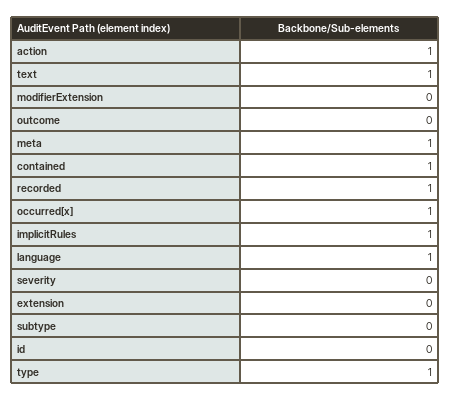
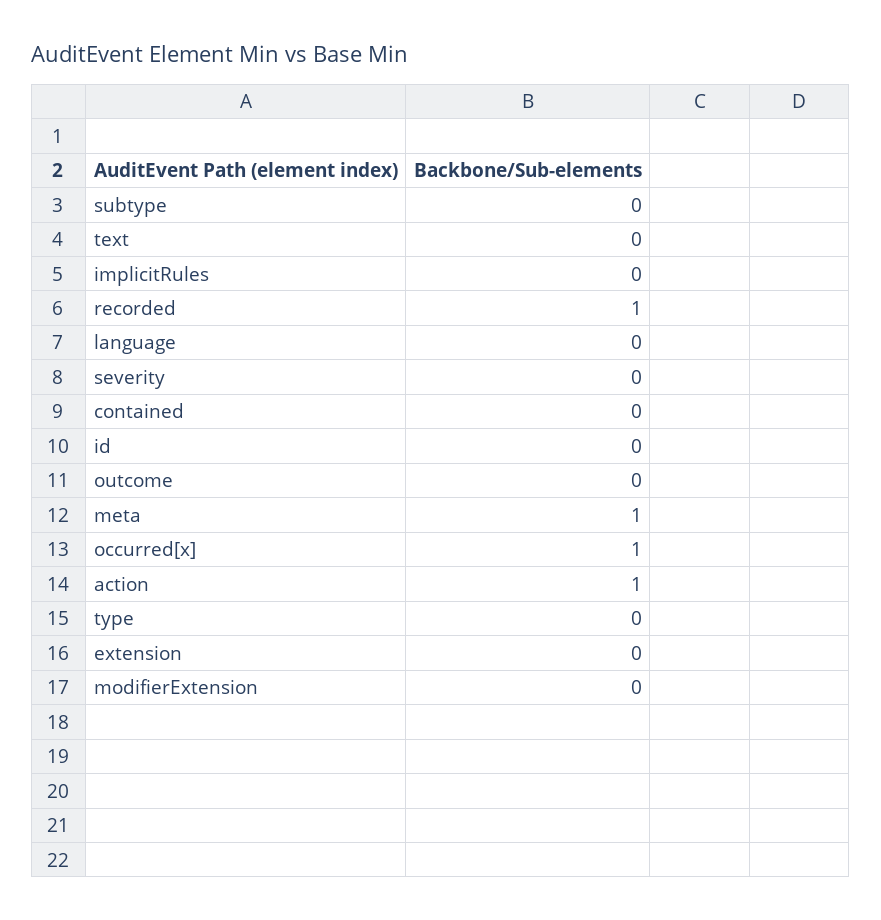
text: 1 -> 0
contained: 1 -> 0
implicitRules: 1 -> 0
language: 1 -> 0
type: 1 -> 0

